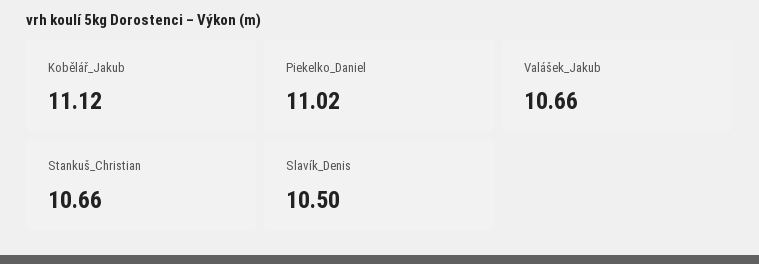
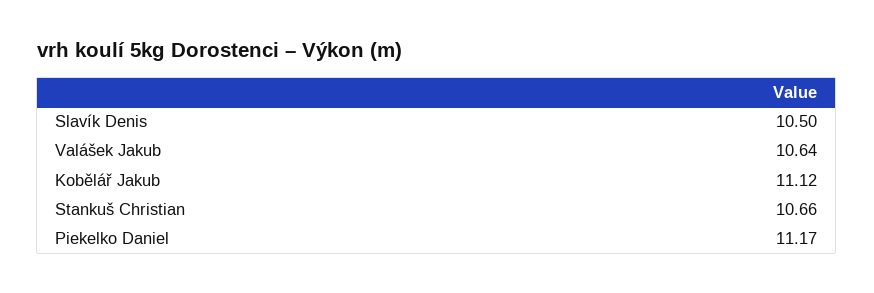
Piekelko_Daniel: 11.02 -> 11.17
Valášek_Jakub: 10.66 -> 10.64

